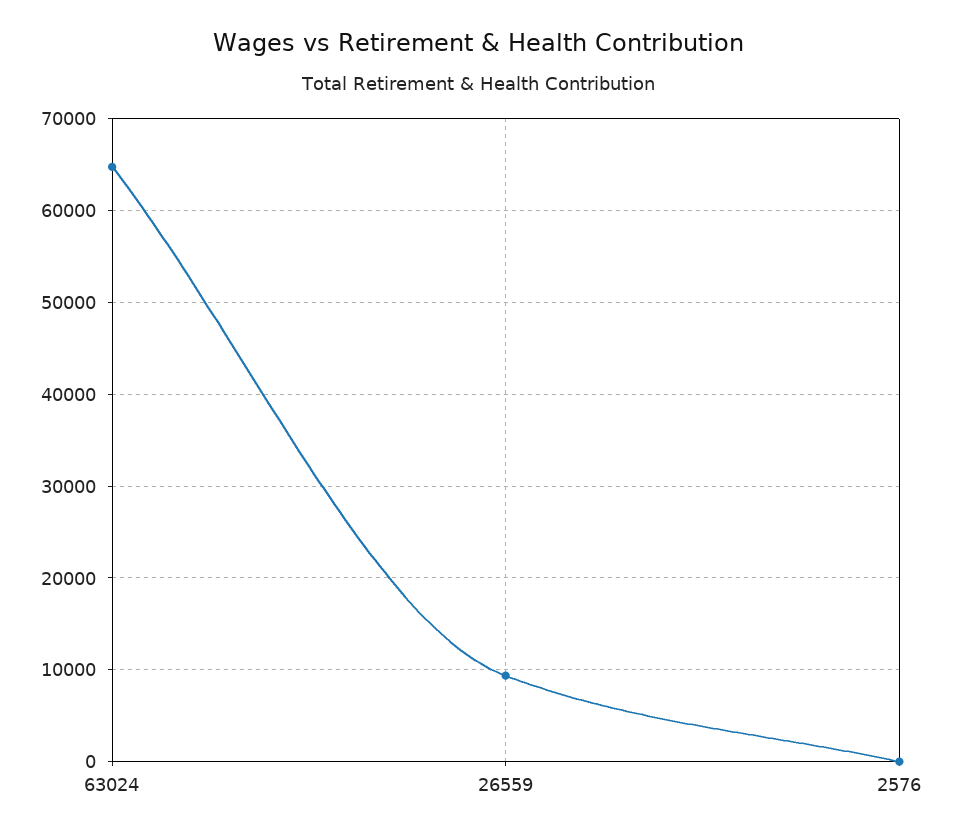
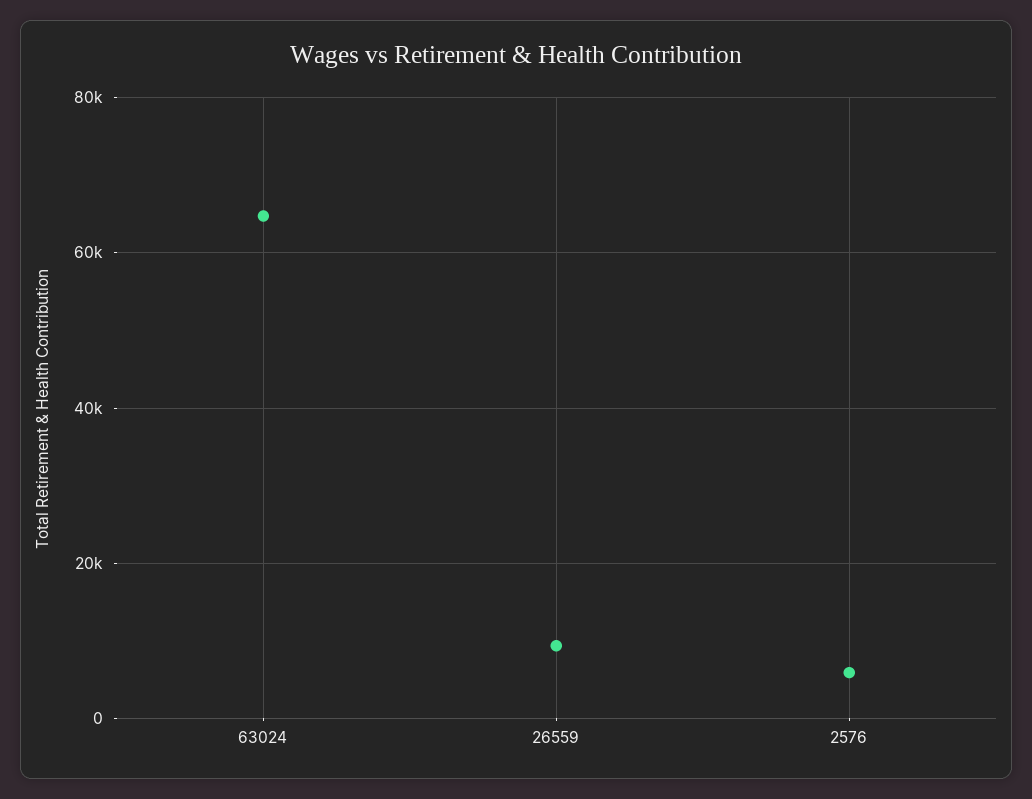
2576: 0 -> 6000

